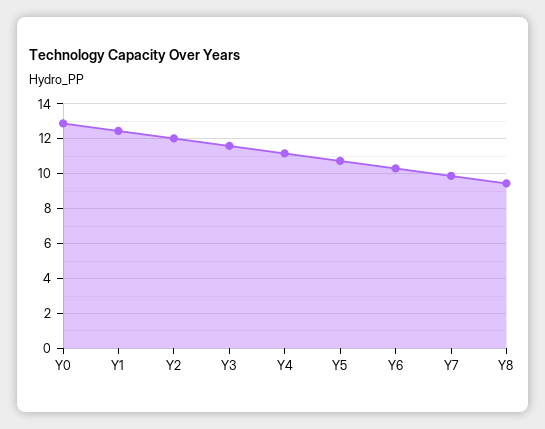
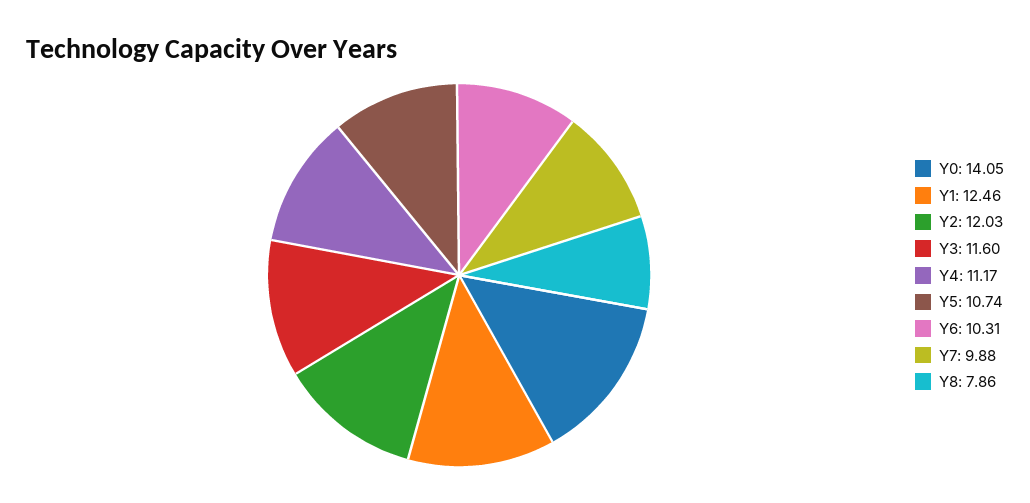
Y0: 13 -> 14.05
Y8: 9.5 -> 7.86

